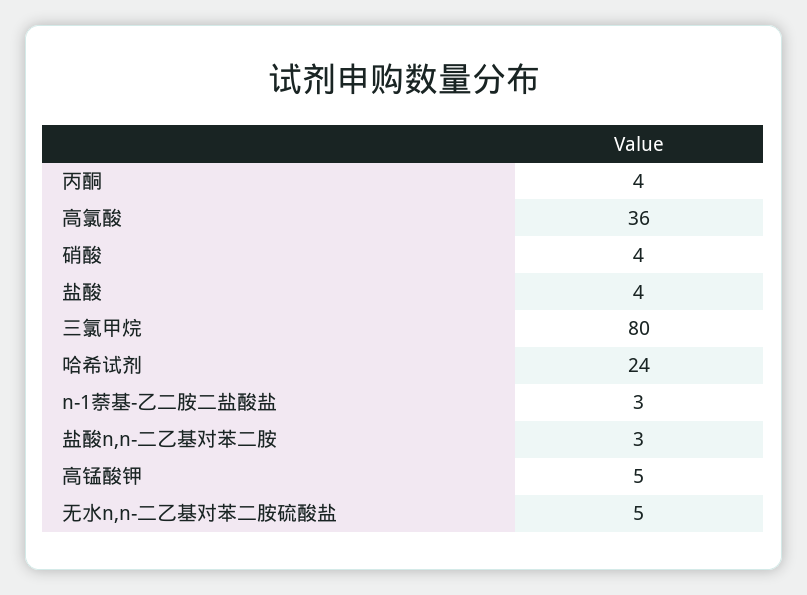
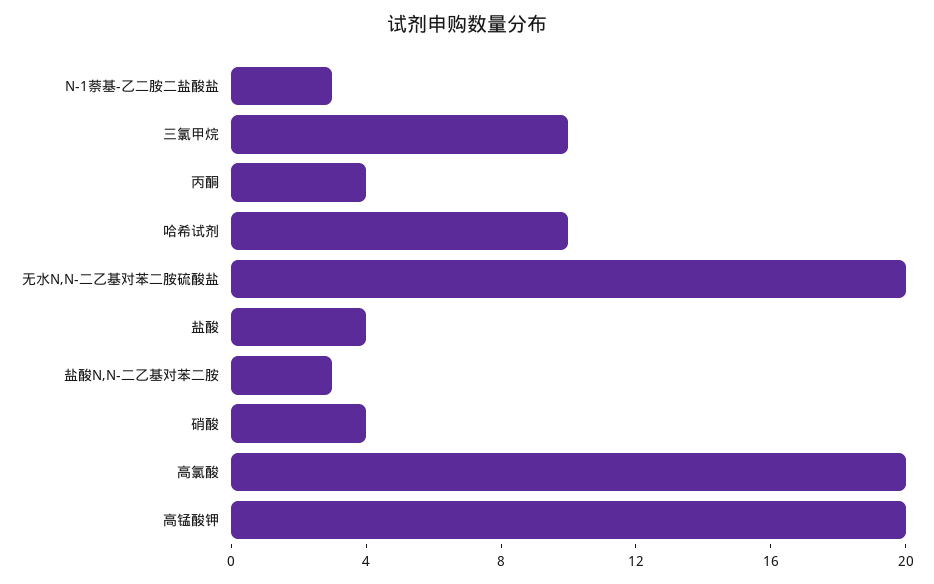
高氯酸: 36 -> 20
三氯甲烷: 80 -> 10
哈希试剂: 24 -> 10
高锰酸钾: 5 -> 20
无水n,n-二乙基对苯二胺硫酸盐: 5 -> 20

